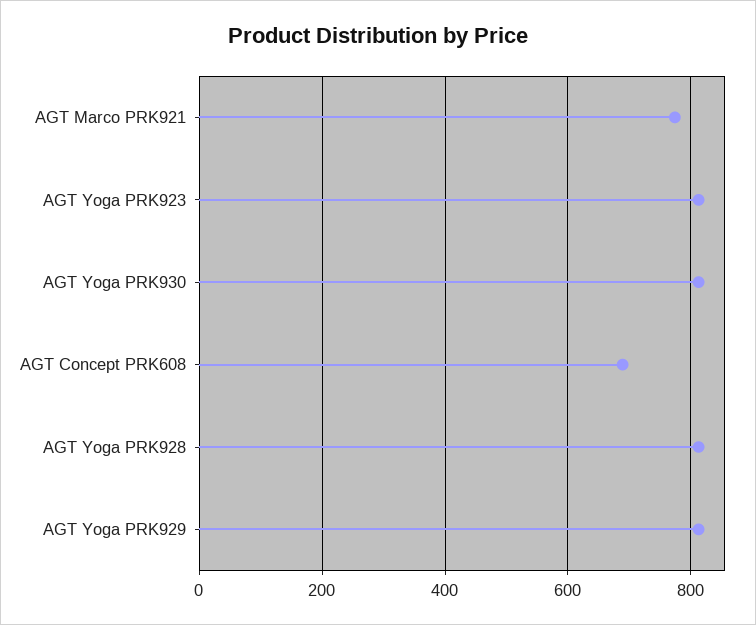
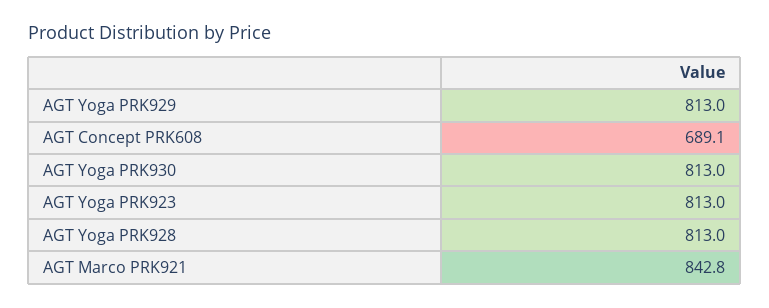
AGT Marco PRK921: 780 -> 842.8

